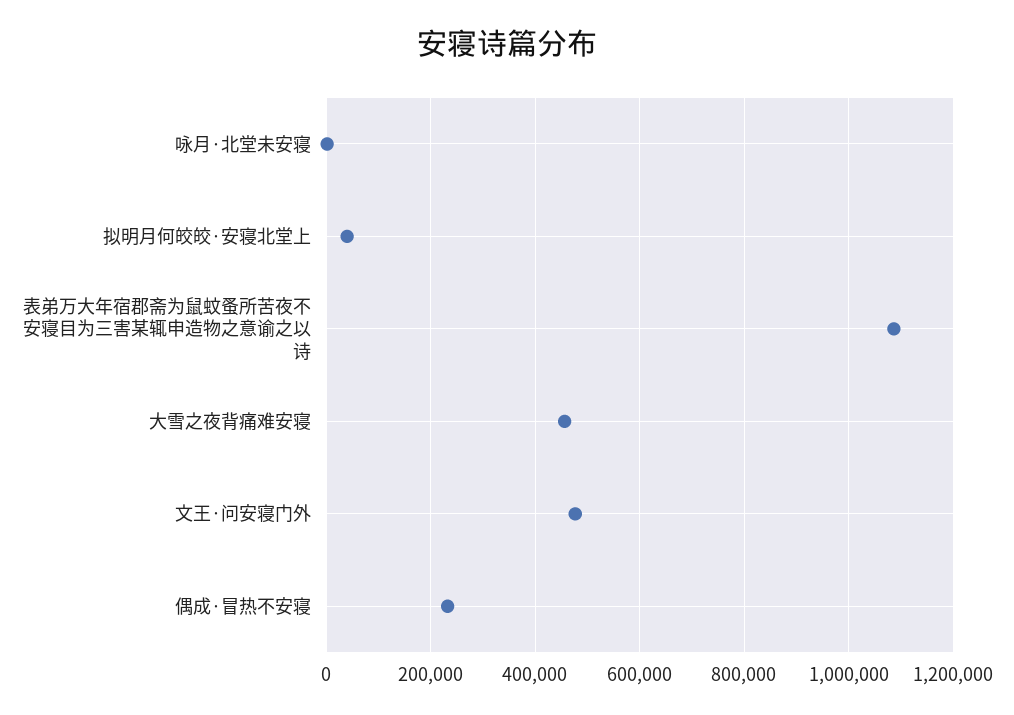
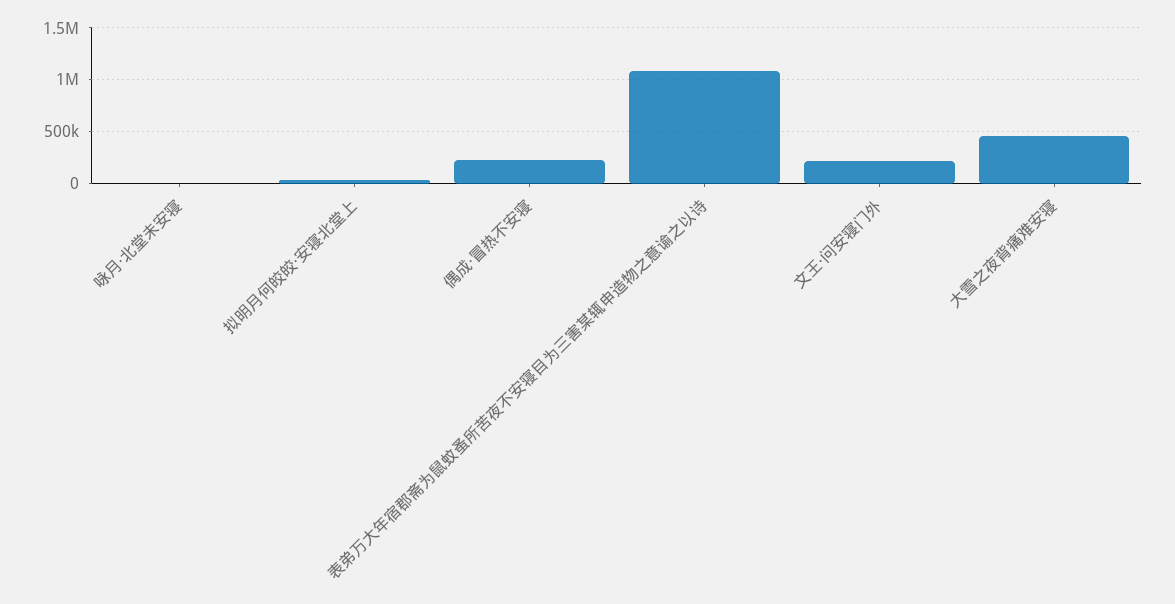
文王·问安寝门外: 480000 -> 200000

